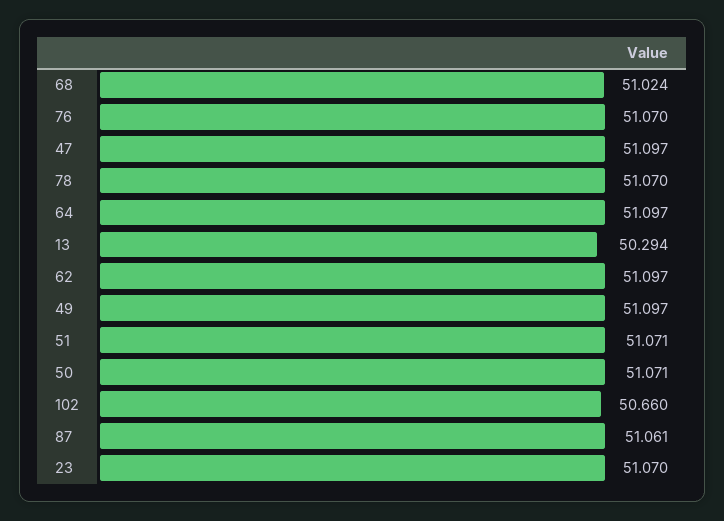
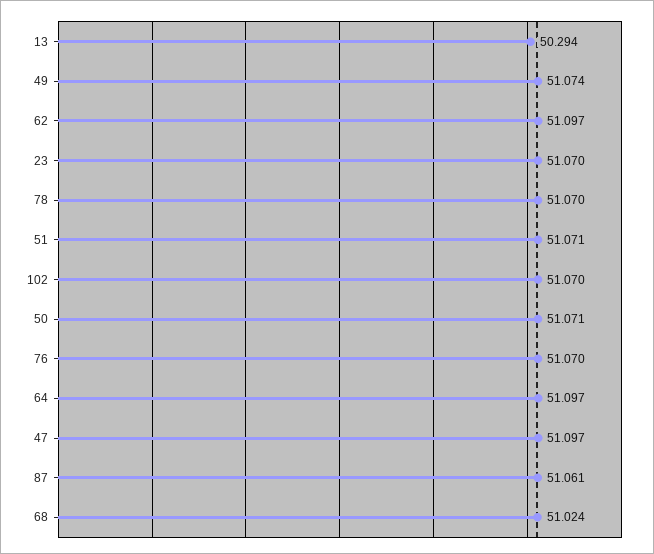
49: 51.097 -> 51.074
102: 50.66 -> 51.07

